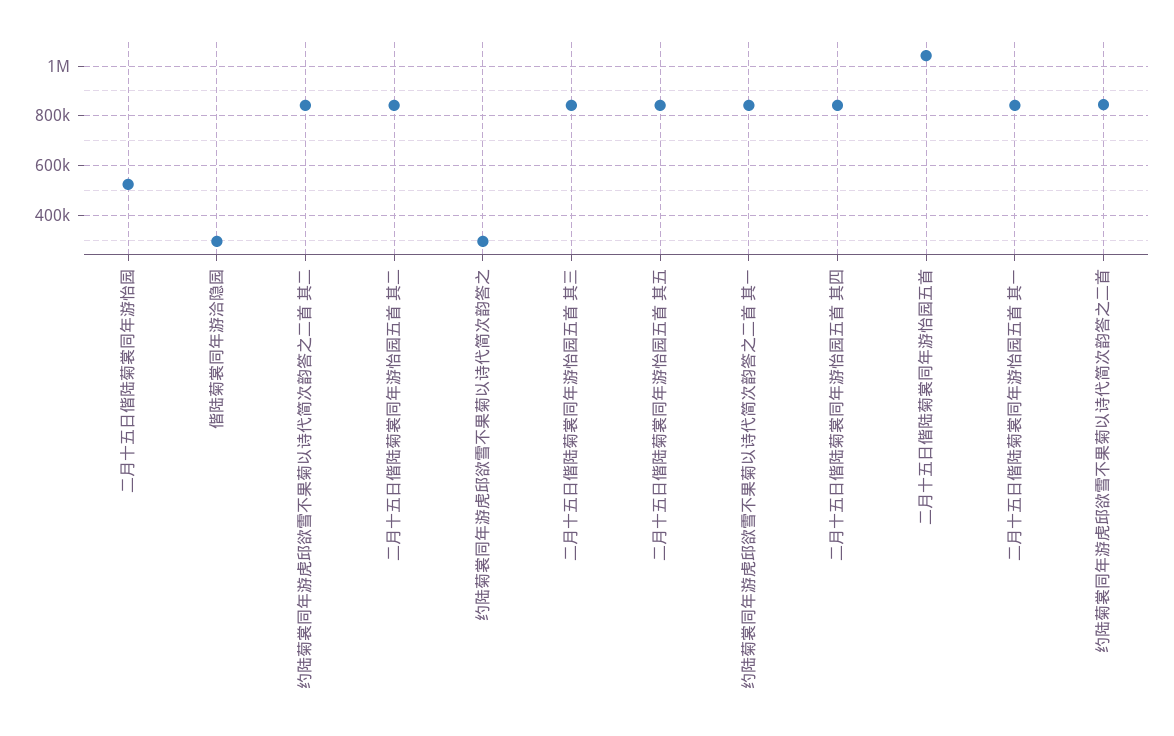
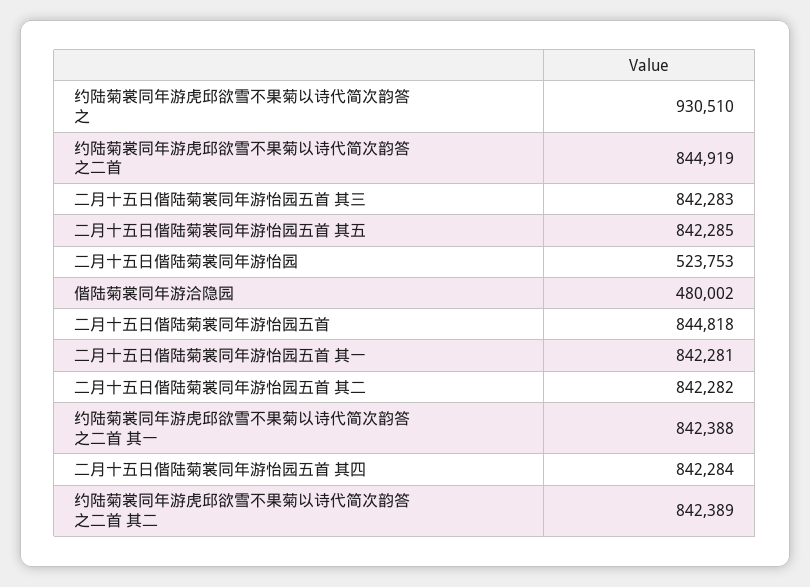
偕陆菊裳同年游洽隐园: 300000 -> 480002
约陆菊裳同年游虎邱欲雪不果菊以诗代简次韵答之: 300000 -> 930510
二月十五日偕陆菊裳同年游怡园五首: 1050000 -> 844818

